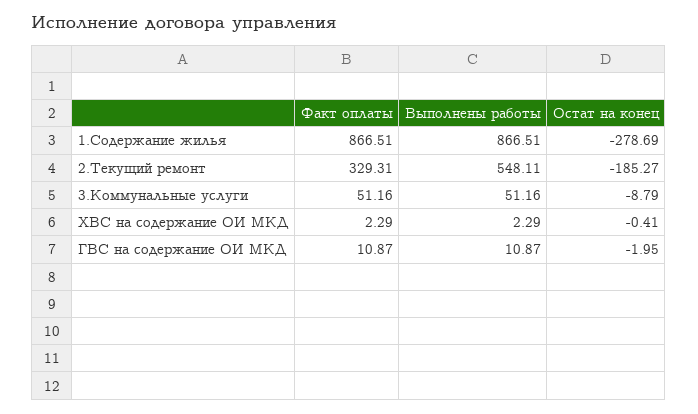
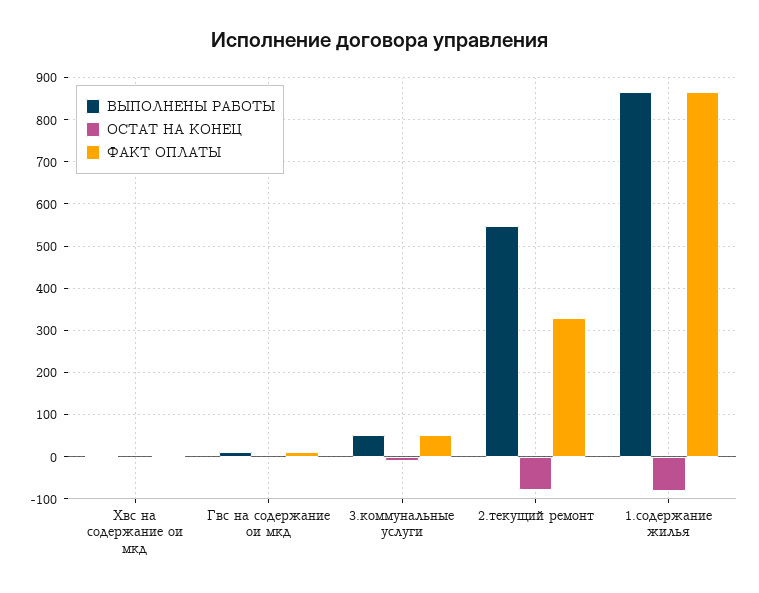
Остат на конец, 1.Содержание жилья: -278.69 -> -80
Остат на конец, 2.Текущий ремонт: -185.27 -> -80

